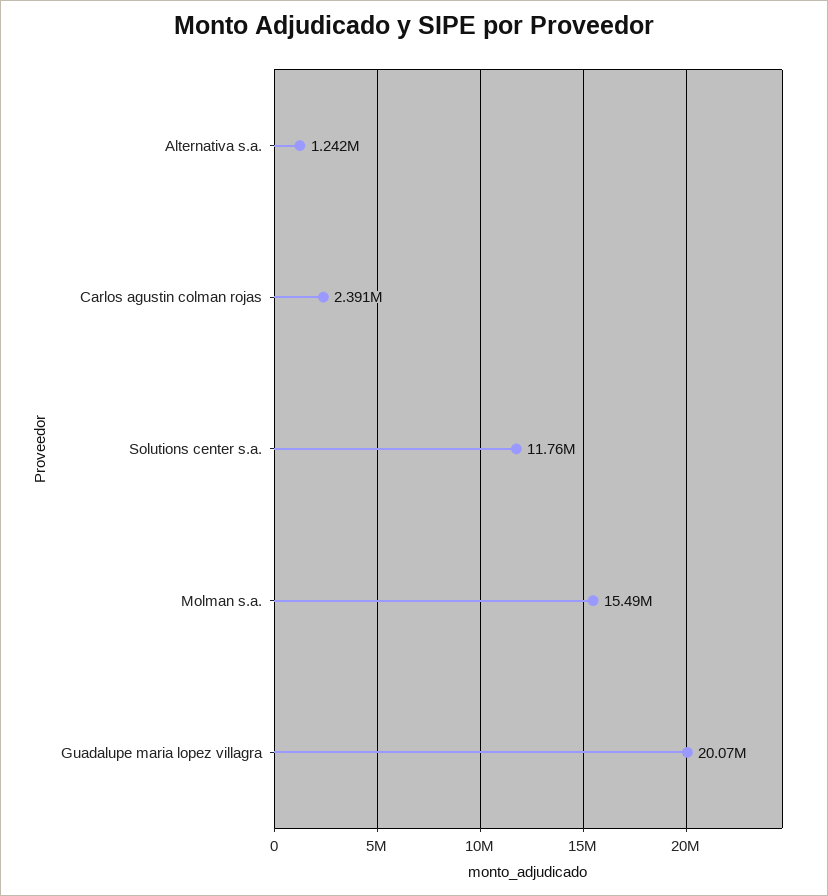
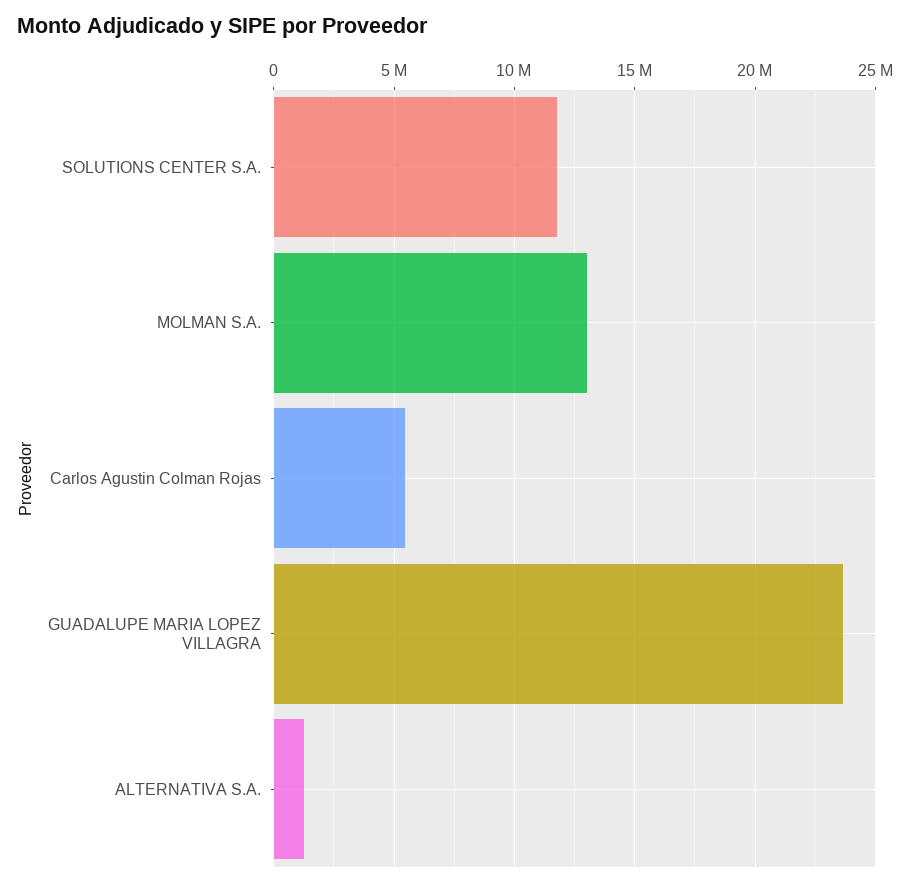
Carlos agustin colman rojas: 2391000 -> 5500000
Molman s.a.: 15490000 -> 13000000
Guadalupe maria lopez villagra: 20070000 -> 23500000

